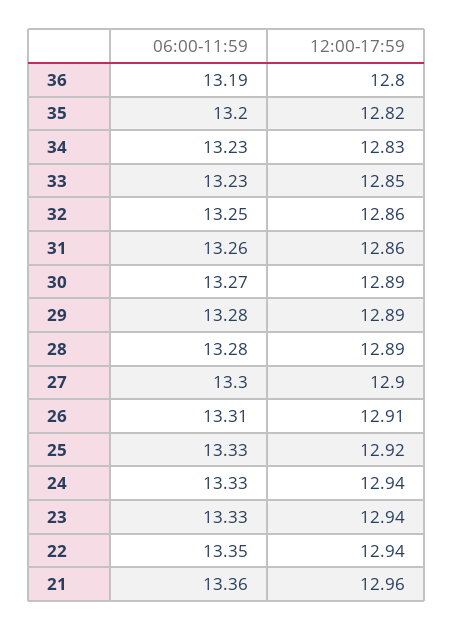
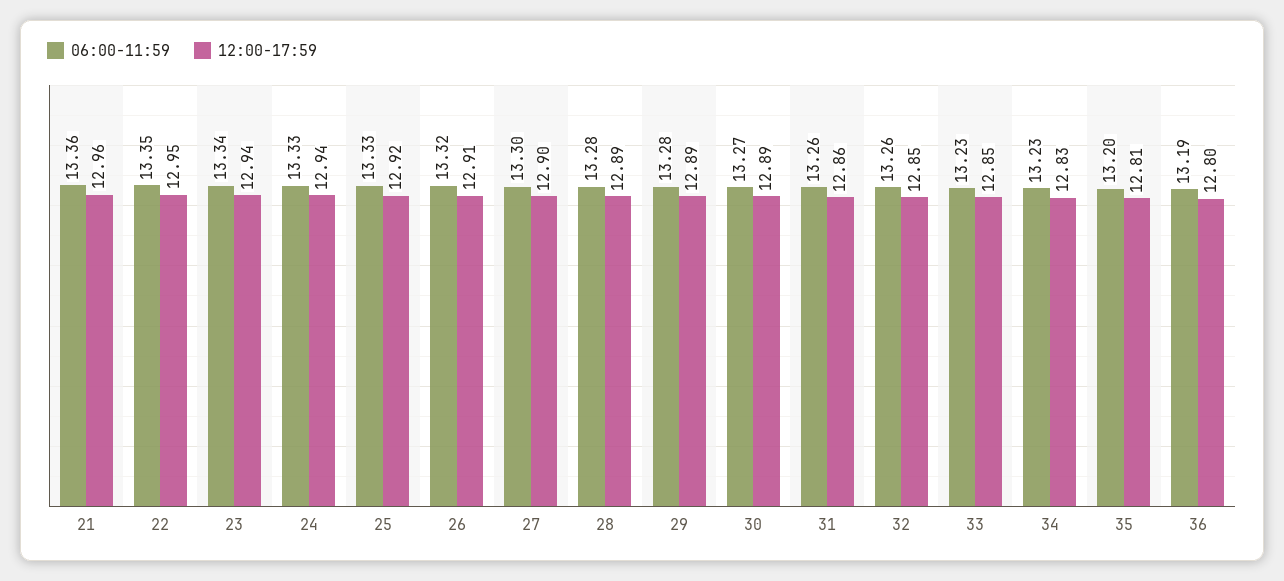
12:00-17:59, 35: 12.82 -> 12.81
06:00-11:59, 32: 13.25 -> 13.26
12:00-17:59, 32: 12.86 -> 12.85
06:00-11:59, 26: 13.31 -> 13.32
06:00-11:59, 23: 13.33 -> 13.34
12:00-17:59, 22: 12.94 -> 12.95

